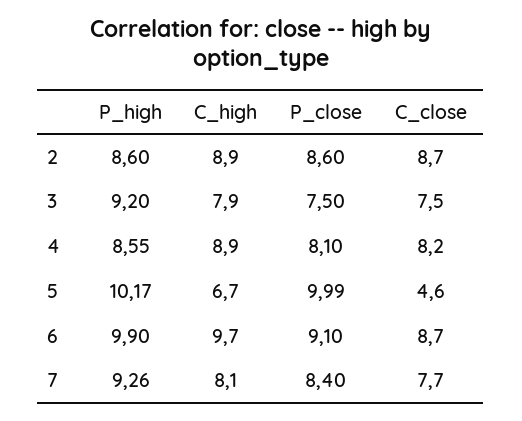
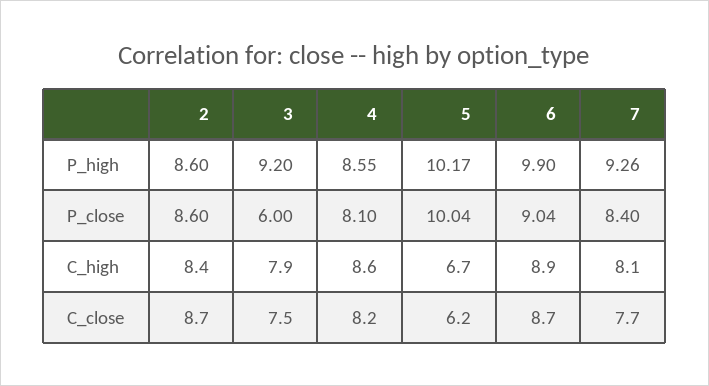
C_high, 2: 8.9 -> 8.4
P_close, 3: 7.5 -> 6
C_high, 4: 8.9 -> 8.6
P_close, 5: 9.99 -> 10.04
C_close, 5: 4.6 -> 6.2
C_high, 6: 9.7 -> 8.9
P_close, 6: 9.1 -> 9.04

